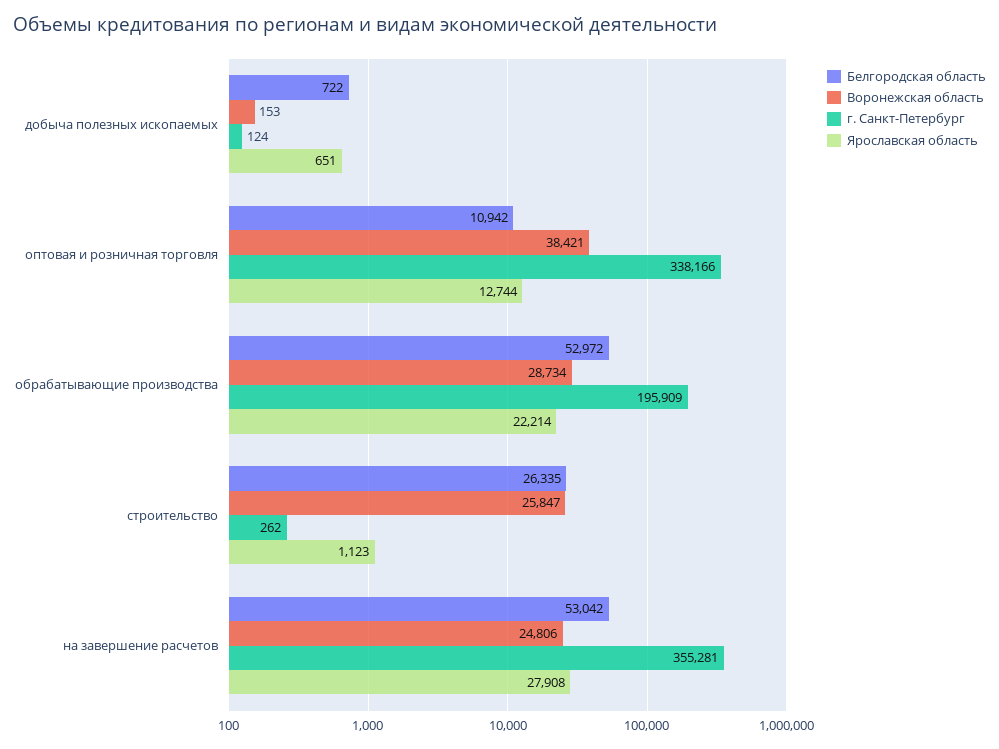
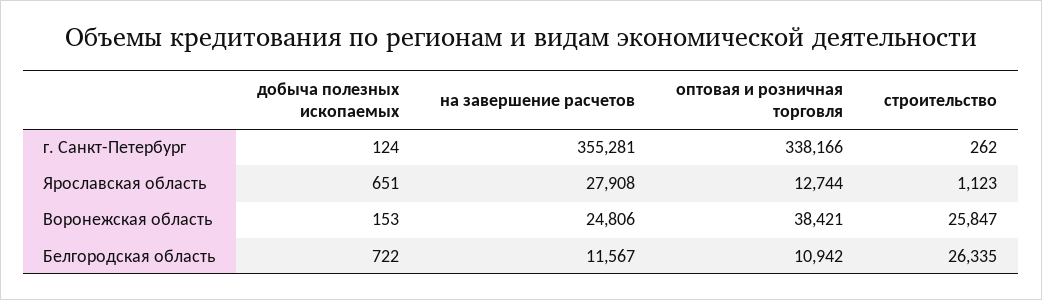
Белгородская область, обрабатывающие производства: 52972 -> none
Воронежская область, обрабатывающие производства: 28734 -> none
г. Санкт-Петербург, обрабатывающие производства: 195909 -> none
Ярославская область, обрабатывающие производства: 22214 -> none
Белгородская область, на завершение расчетов: 53042 -> 11567

